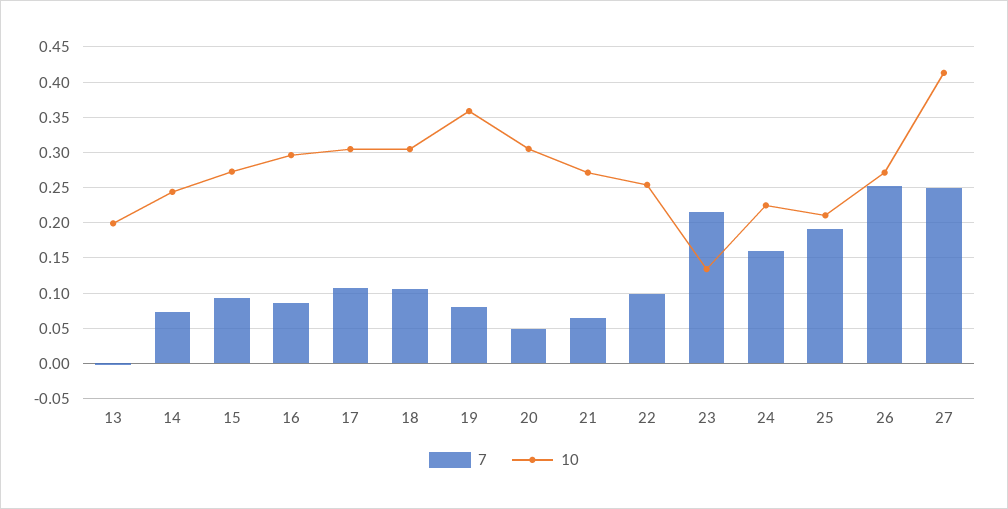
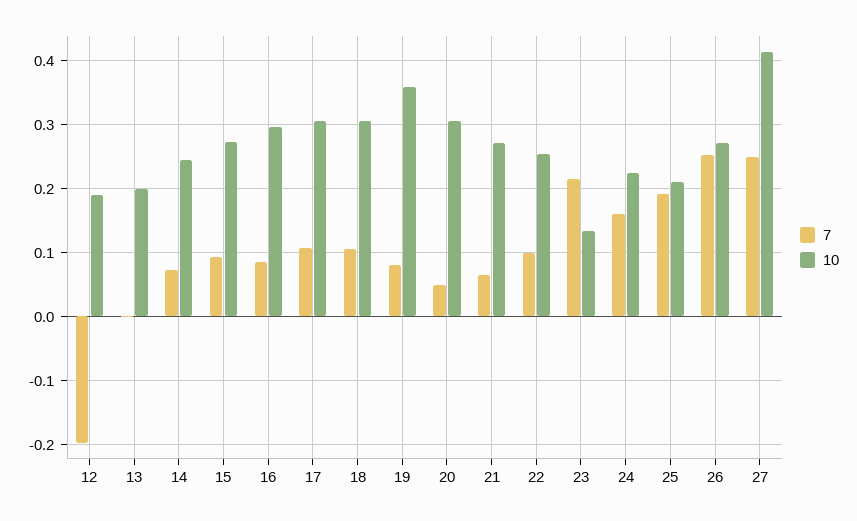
7, 12: none -> -0.2
10, 12: none -> 0.19

